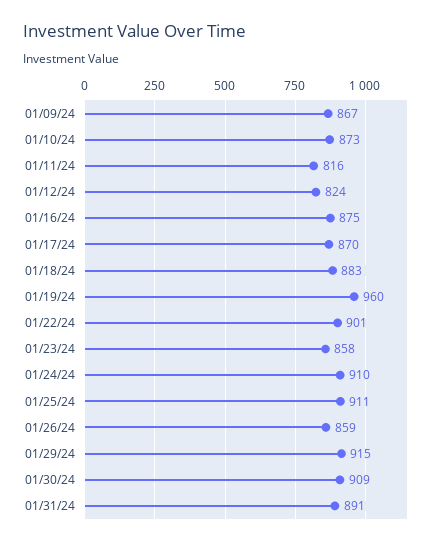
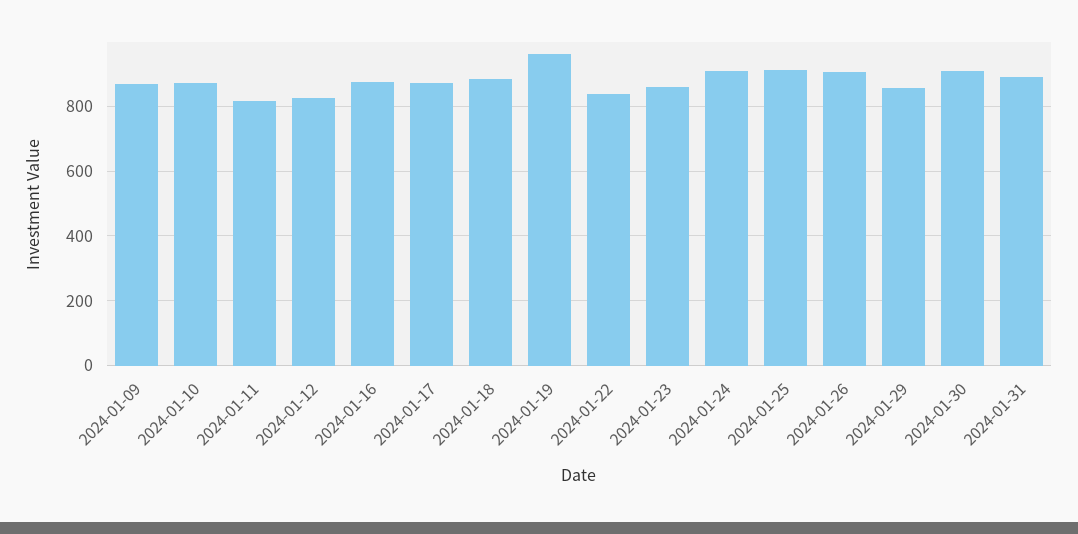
01/22/24: 901 -> 840
01/26/24: 859 -> 900
01/29/24: 915 -> 860

